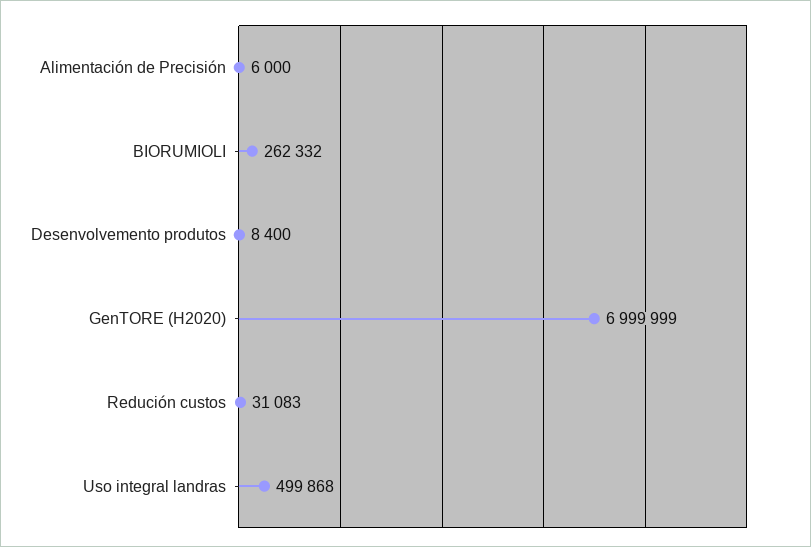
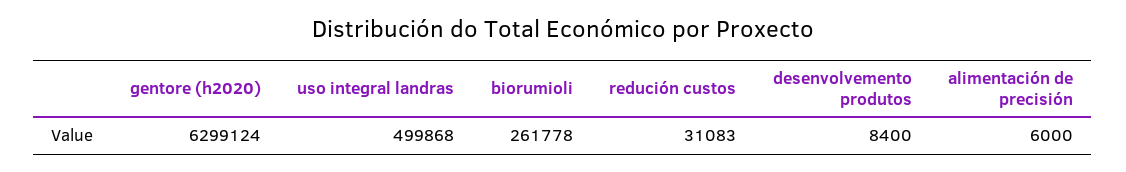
BIORUMIOLI: 262332 -> 261778
GenTORE (H2020): 6999999 -> 6299124

